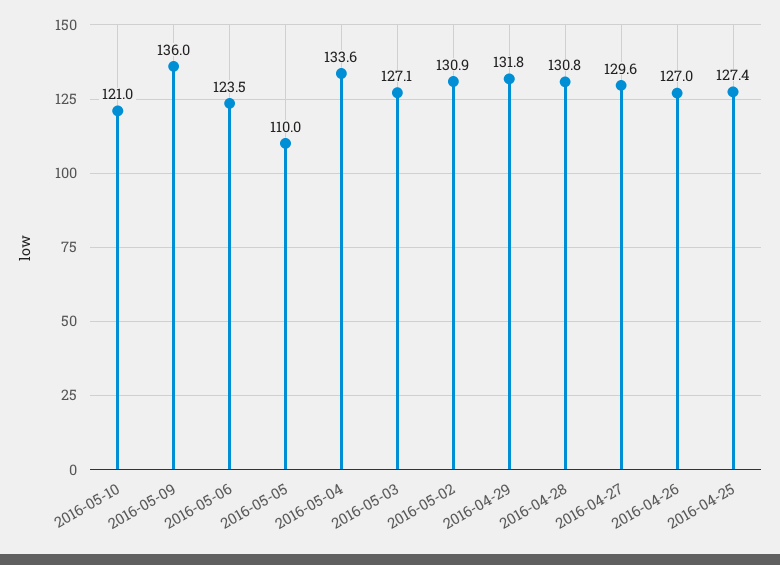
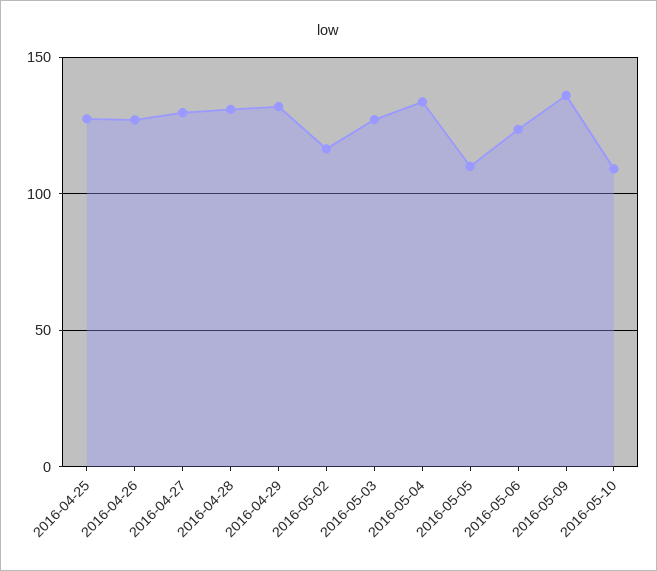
2016-05-10: 121 -> 110
2016-05-02: 130.9 -> 115

